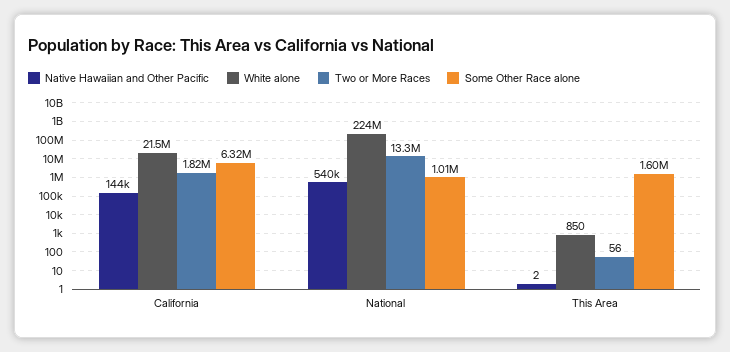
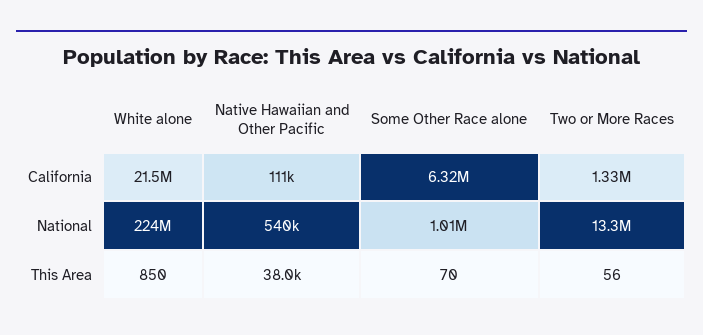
Native Hawaiian and Other Pacific, California: 144000 -> 111000
Two or More Races, California: 1820000 -> 1330000
Native Hawaiian and Other Pacific, This Area: 2 -> 38000
Some Other Race alone, This Area: 1600000 -> 70

